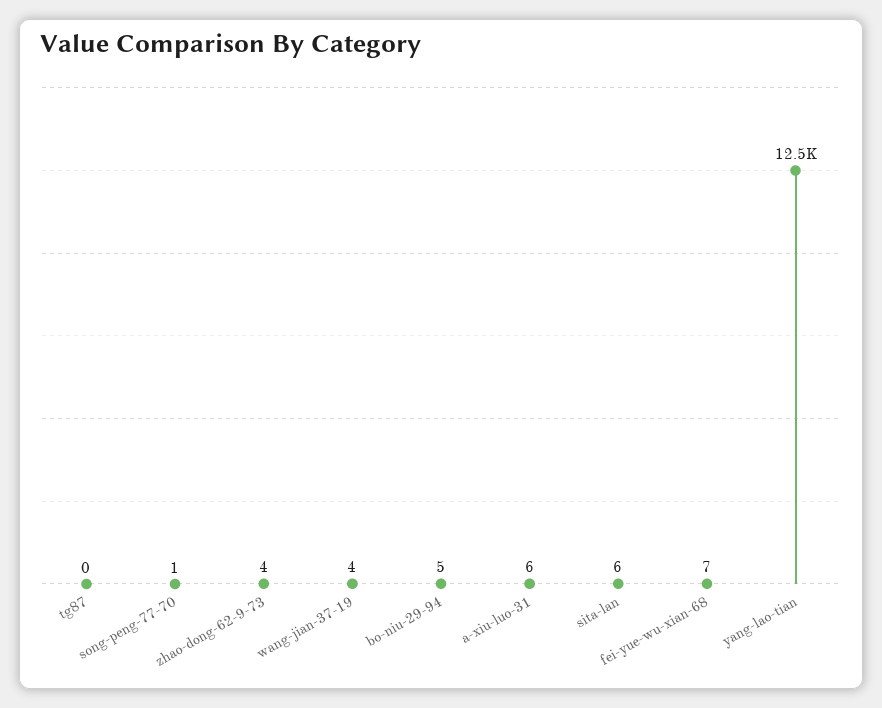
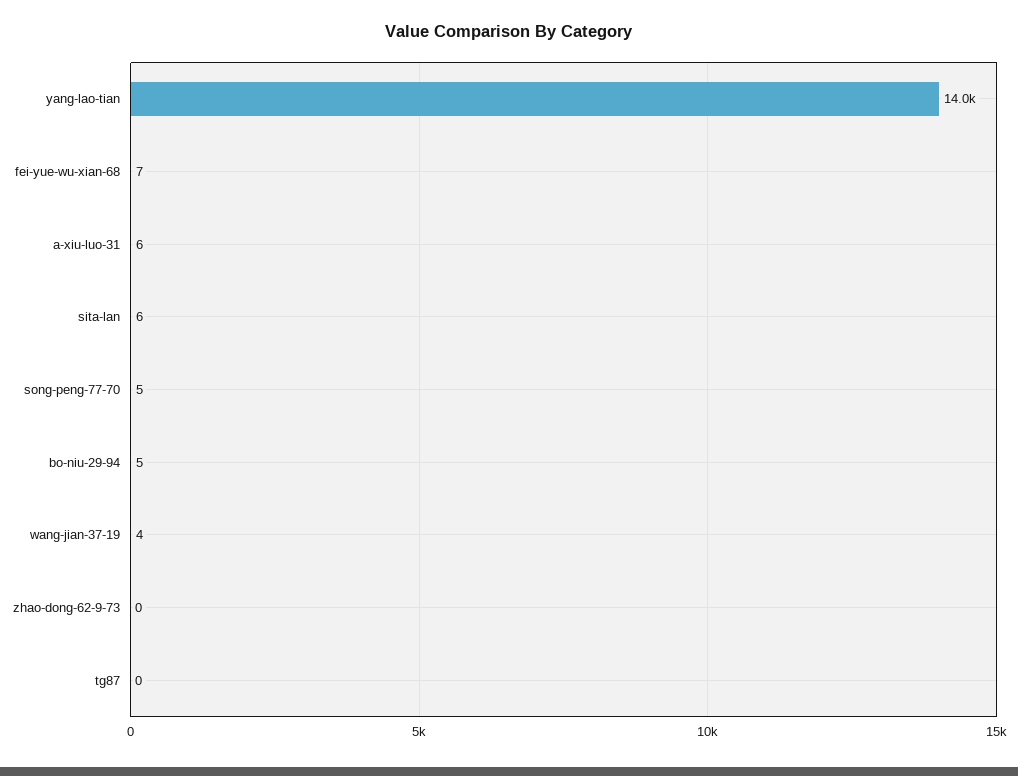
song-peng-77-70: 1 -> 5
zhao-dong-62-9-73: 4 -> 0
yang-lao-tian: 12500 -> 14000

